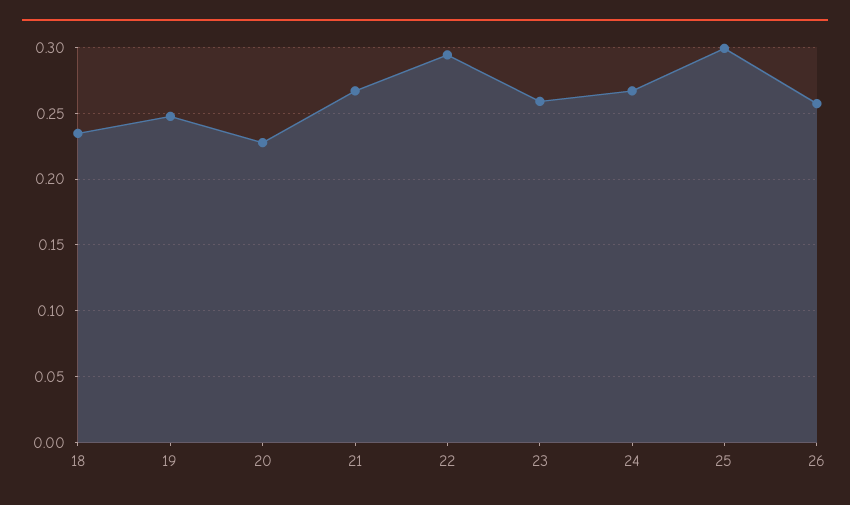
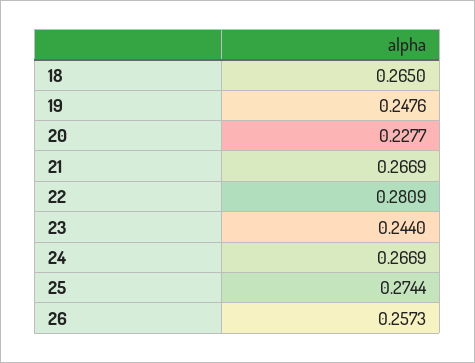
18: 0.235 -> 0.265
22: 0.295 -> 0.2809
23: 0.26 -> 0.244
25: 0.3 -> 0.2744

